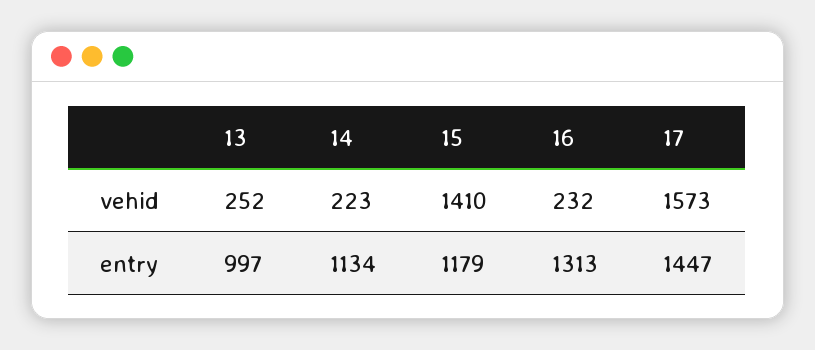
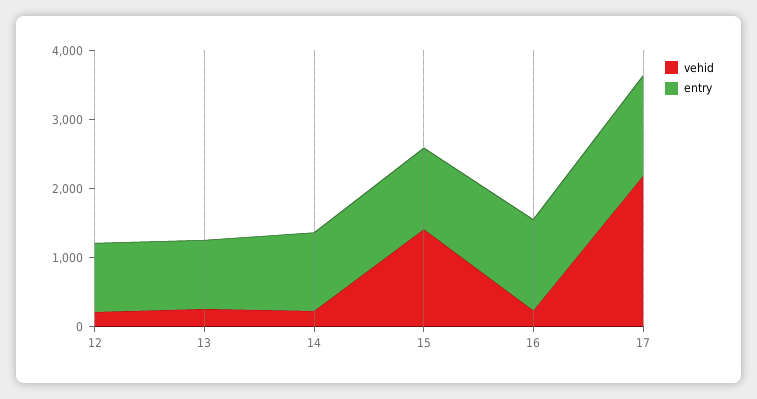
vehid, 17: 1573 -> 2200
vehid, 12: none -> 200
entry, 12: none -> 1000

